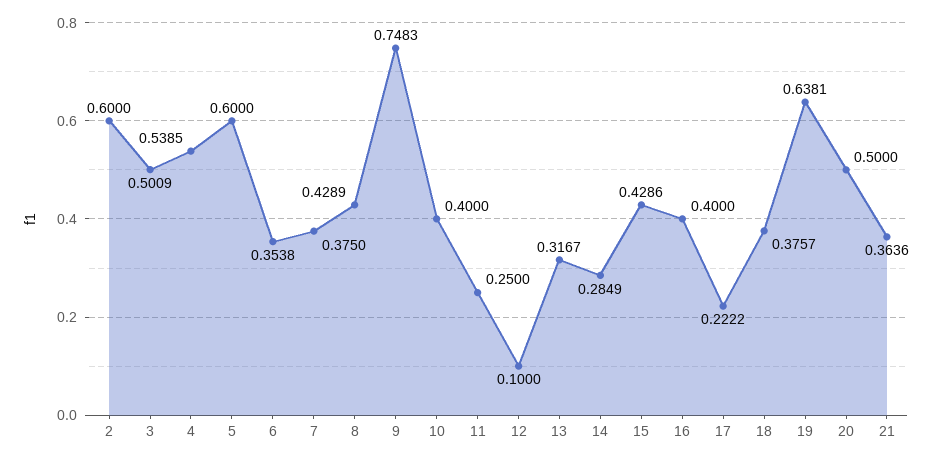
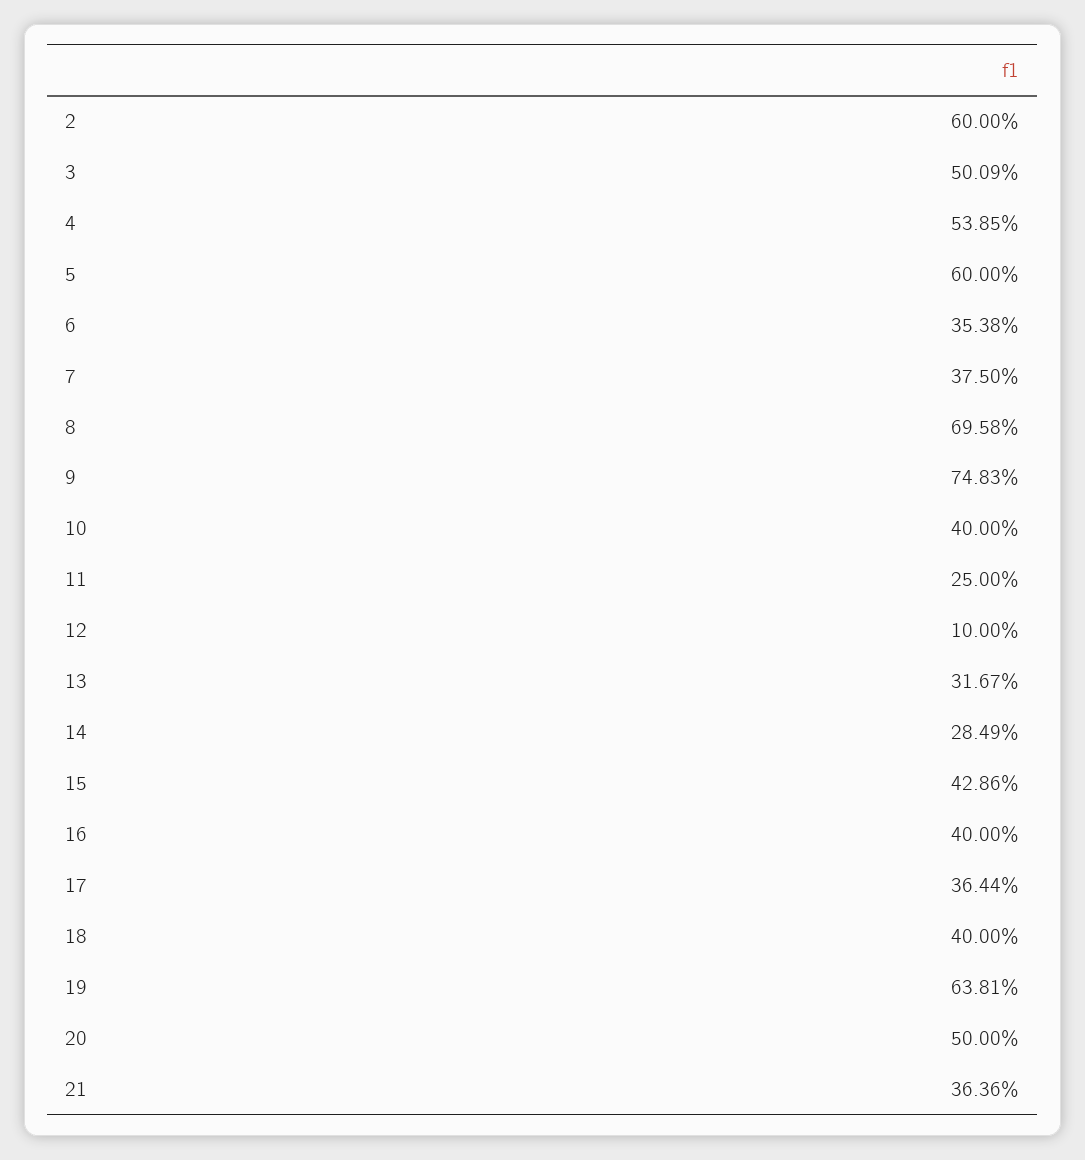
8: 0.4289 -> 0.6958
17: 0.2222 -> 0.3644
18: 0.3757 -> 0.4

